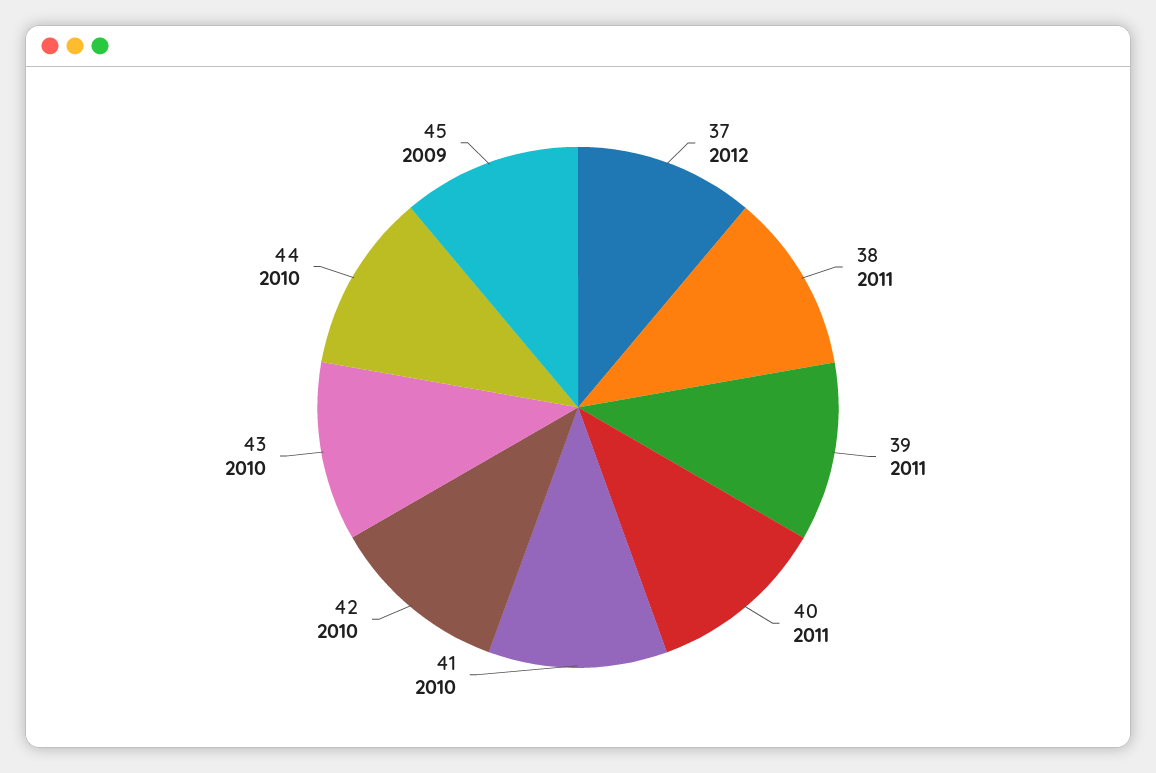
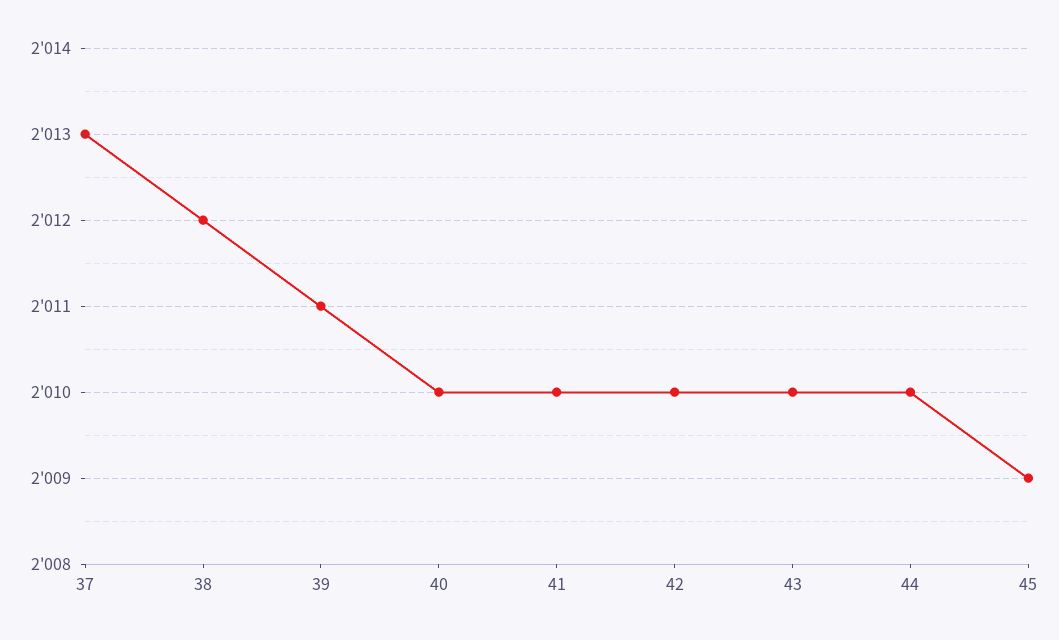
37: 2012 -> 2013
38: 2011 -> 2012
40: 2011 -> 2010

